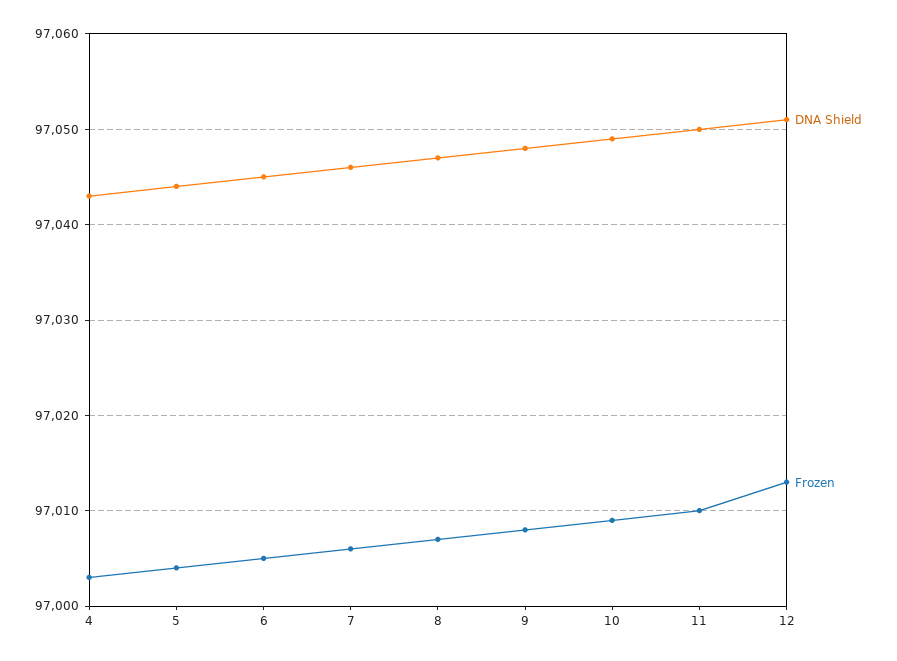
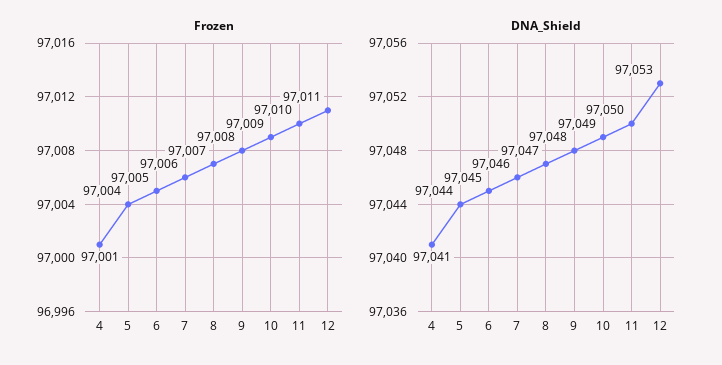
DNA Shield, 4: 97043 -> 97041
Frozen, 4: 97003 -> 97001
DNA Shield, 12: 97051 -> 97053
Frozen, 12: 97013 -> 97011

